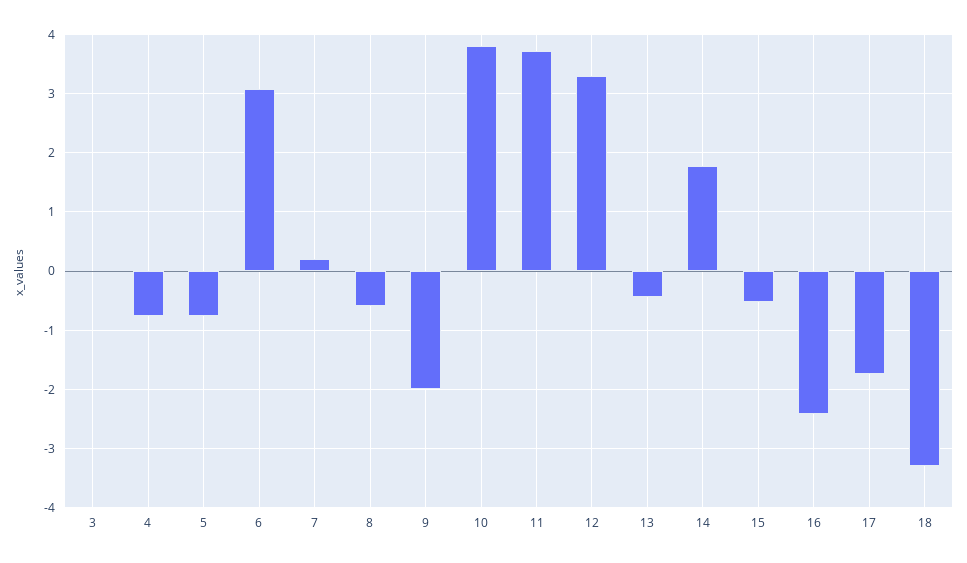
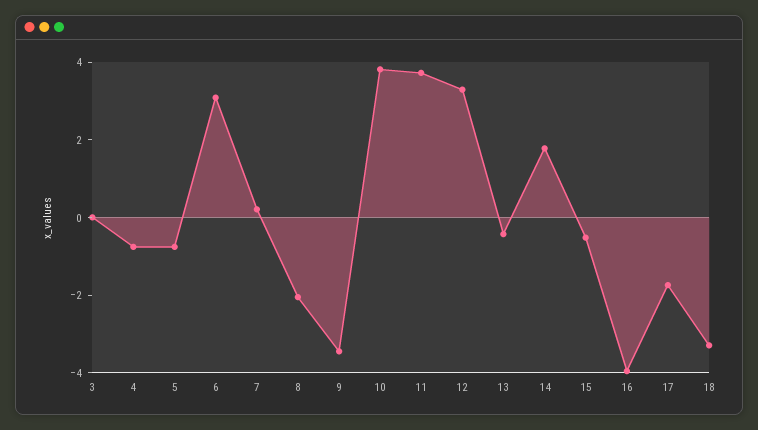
8: -0.6 -> -2
9: -2 -> -3.5
16: -2.4 -> -4

